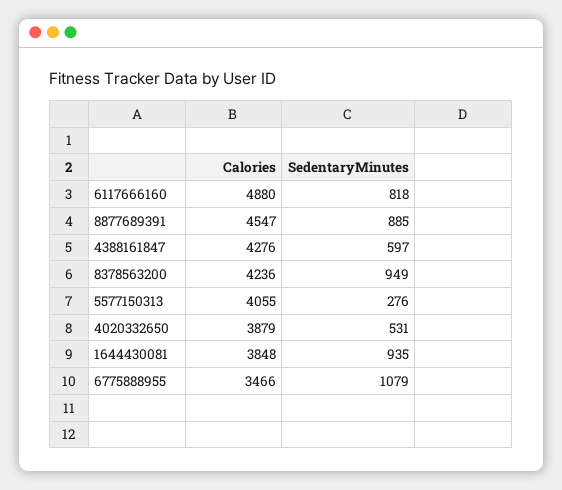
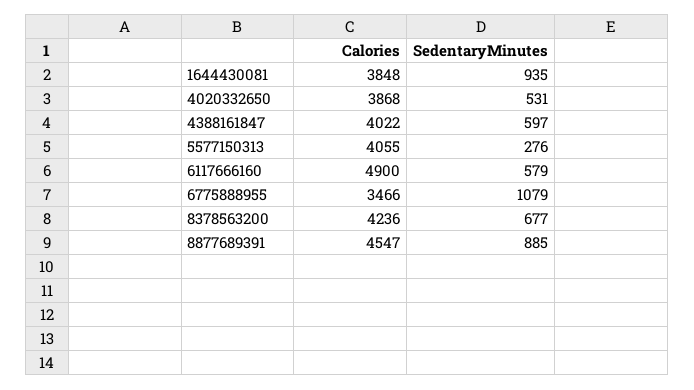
Calories, 6117666160: 4880 -> 4900
SedentaryMinutes, 6117666160: 818 -> 579
Calories, 4388161847: 4276 -> 4022
SedentaryMinutes, 8378563200: 949 -> 677
Calories, 4020332650: 3879 -> 3868

